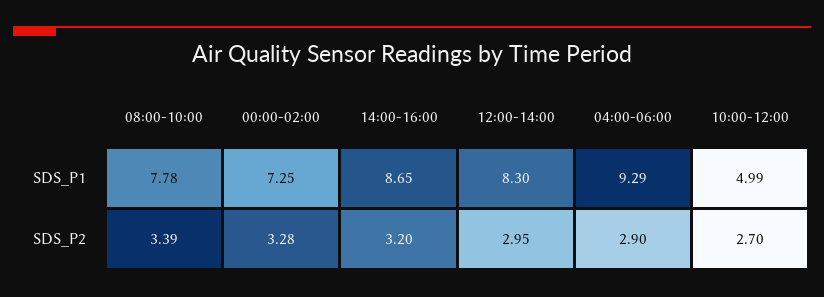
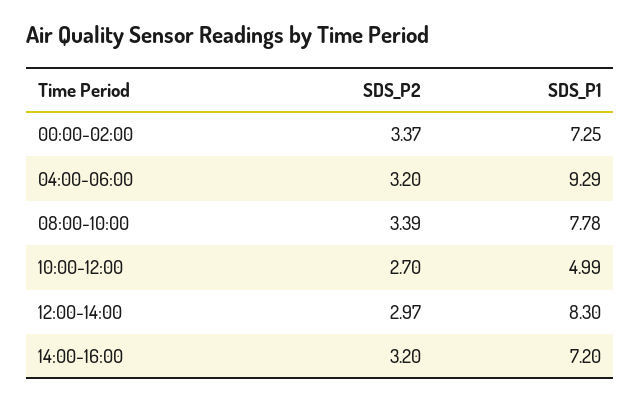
14:00-16:00, SDS_P1: 8.65 -> 7.2
00:00-02:00, SDS_P2: 3.28 -> 3.37
12:00-14:00, SDS_P2: 2.95 -> 2.97
04:00-06:00, SDS_P2: 2.9 -> 3.2

